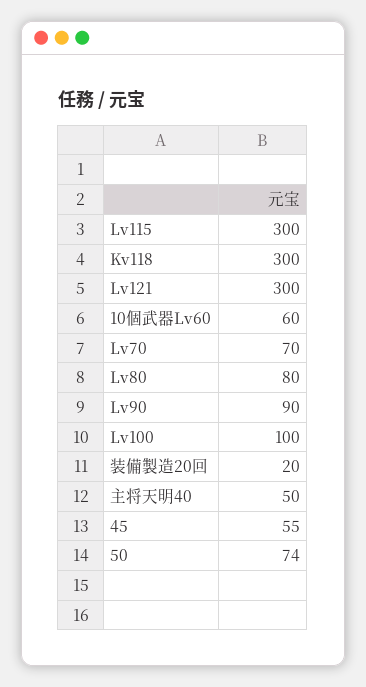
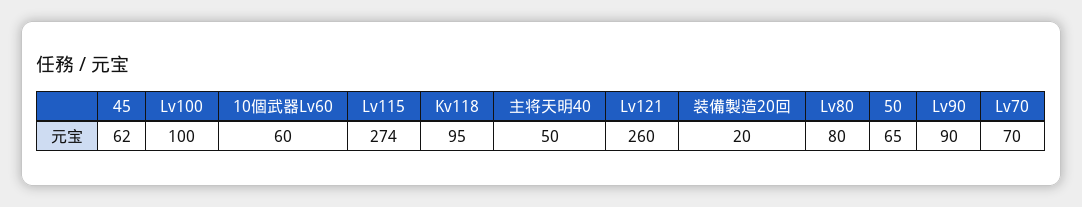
Lv115: 300 -> 274
Kv118: 300 -> 95
Lv121: 300 -> 260
45: 55 -> 62
50: 74 -> 65

